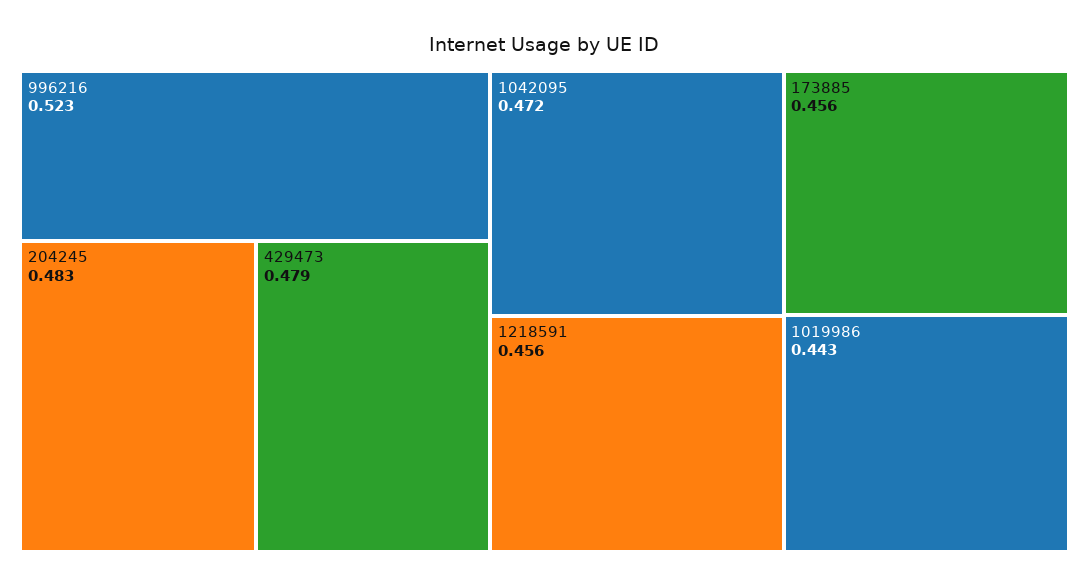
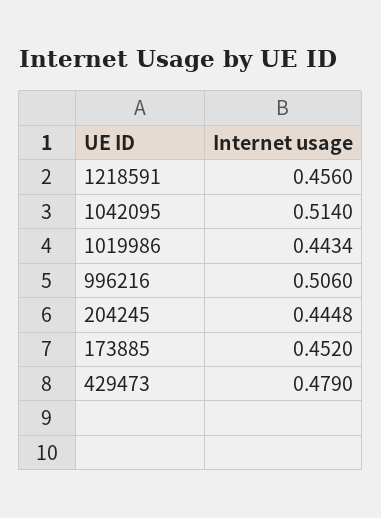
996216: 0.523 -> 0.506
204245: 0.483 -> 0.4448
1042095: 0.472 -> 0.514
173885: 0.456 -> 0.452

